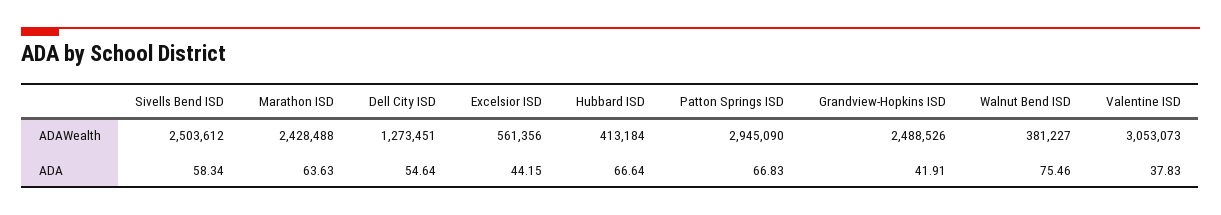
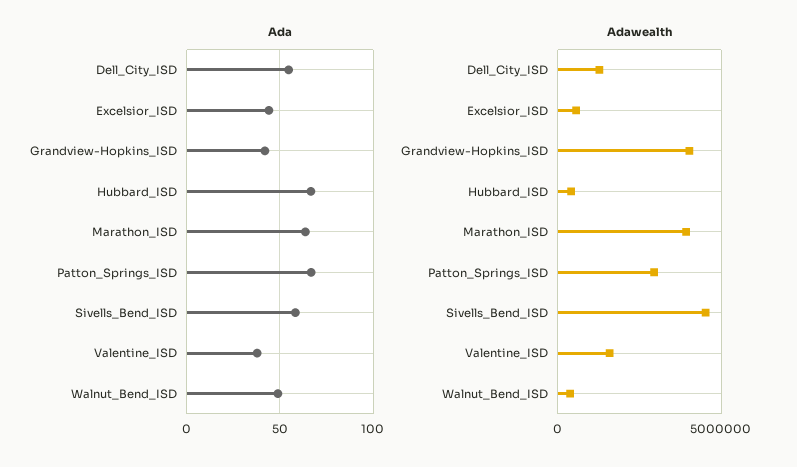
ADAWealth, Sivells Bend ISD: 2503612 -> 4500000
ADAWealth, Marathon ISD: 2428488 -> 4000000
ADAWealth, Grandview-Hopkins ISD: 2488526 -> 4000000
ADAWealth, Valentine ISD: 3053073 -> 1500000
ADA, Walnut Bend ISD: 75.46 -> 50

